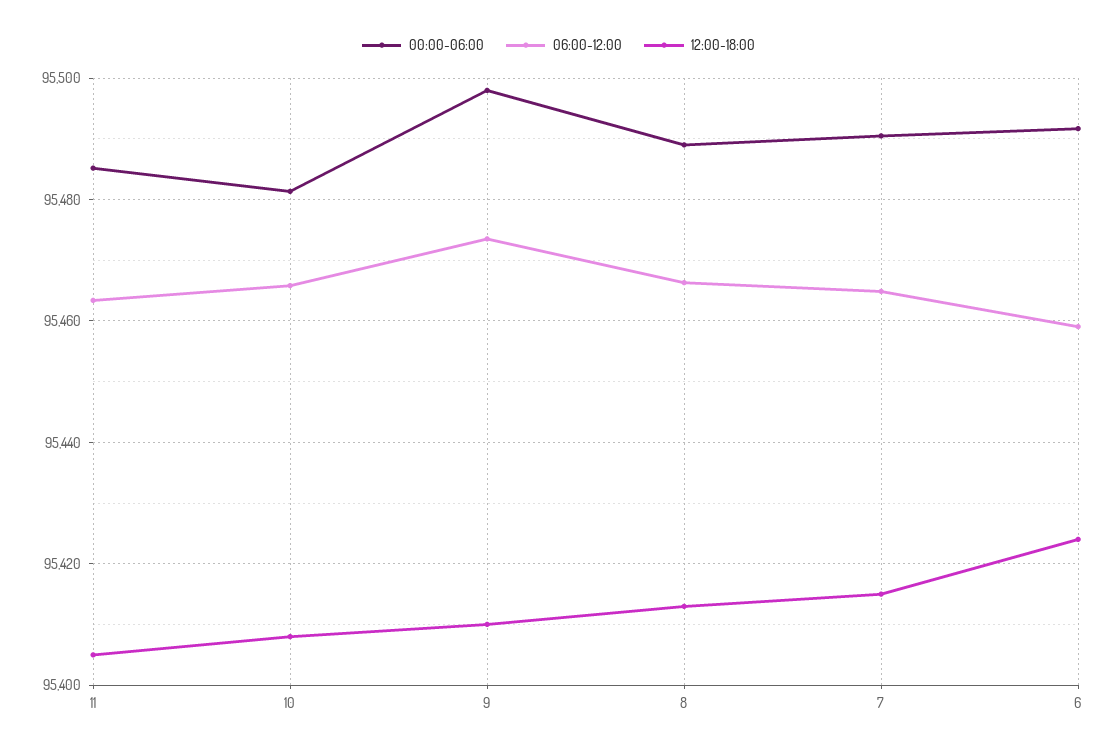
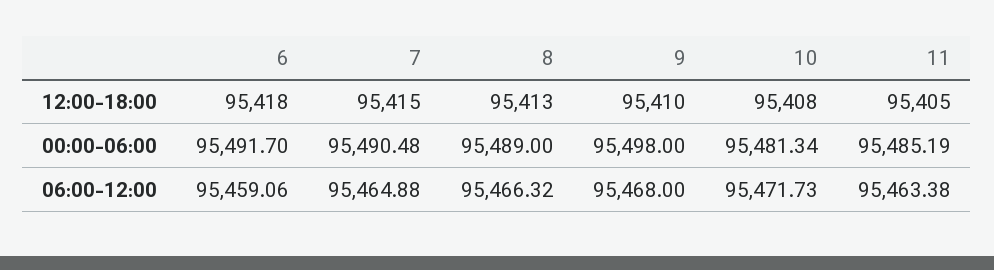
06:00-12:00, 10: 95466 -> 95471.73
06:00-12:00, 9: 95474 -> 95468
12:00-18:00, 6: 95424 -> 95418

